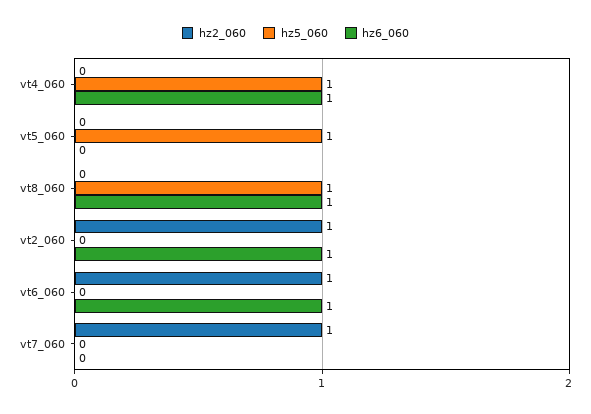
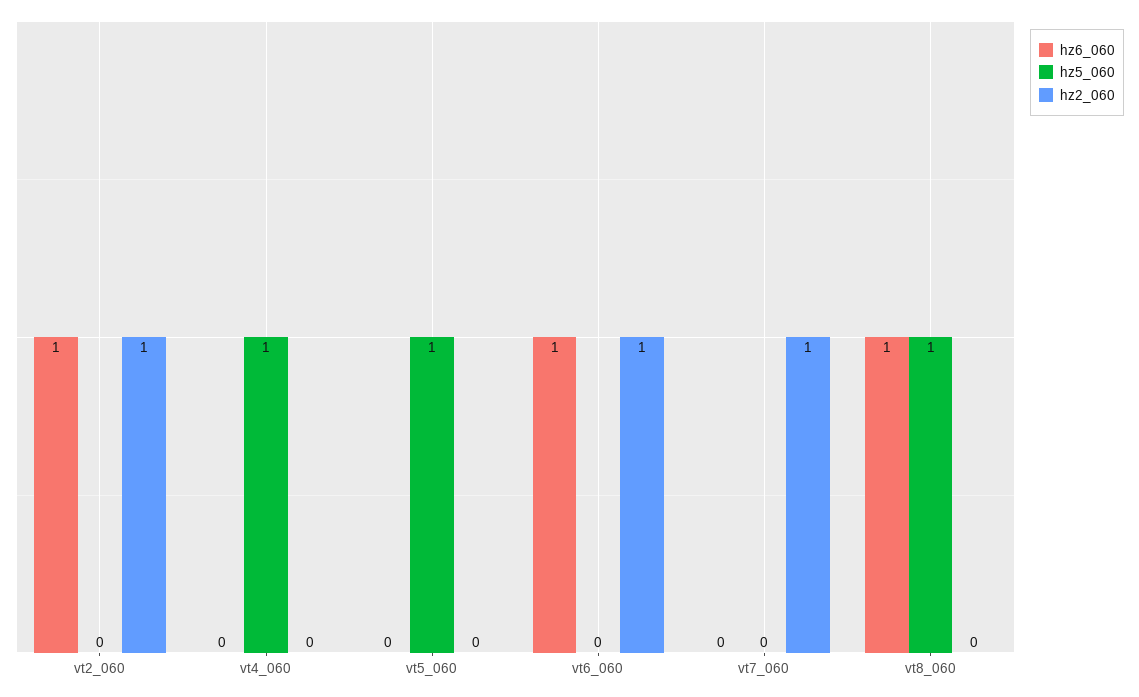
hz6_060, vt4_060: 1 -> 0

